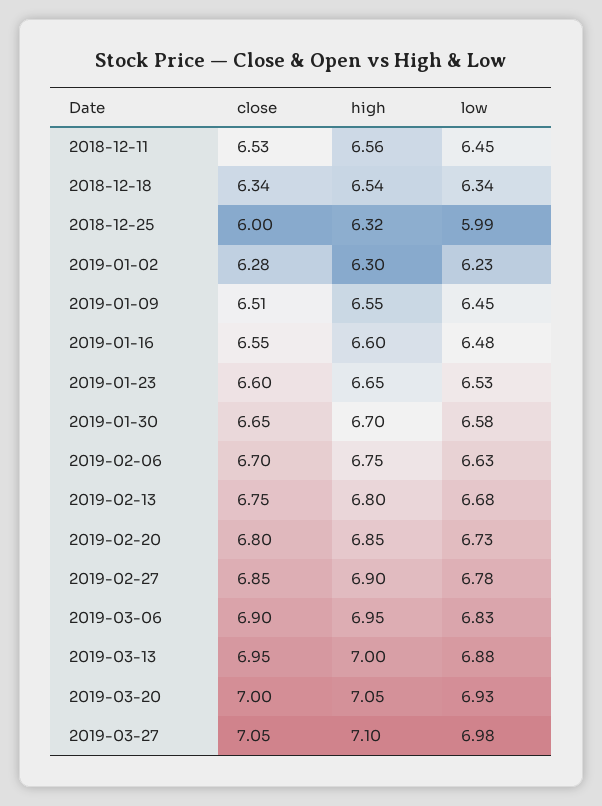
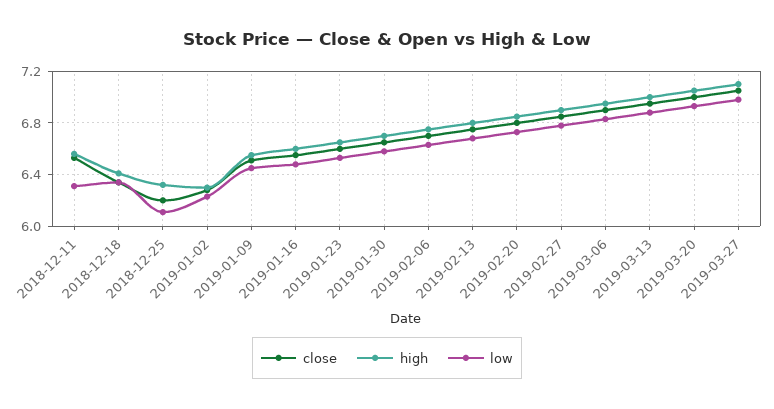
low, 2018-12-11: 6.45 -> 6.3
high, 2018-12-18: 6.54 -> 6.4
close, 2018-12-25: 6 -> 6.2
low, 2018-12-25: 5.99 -> 6.1

